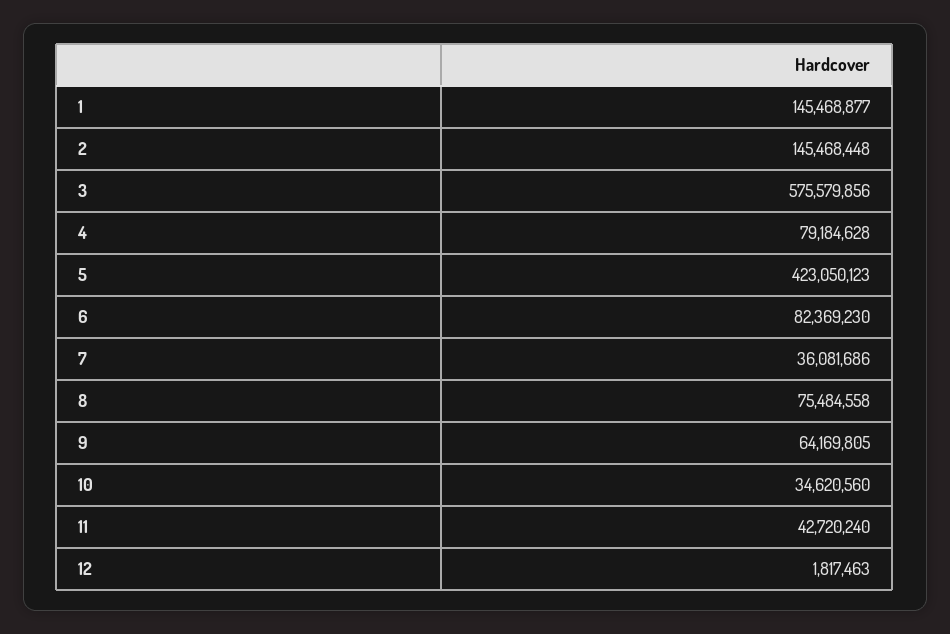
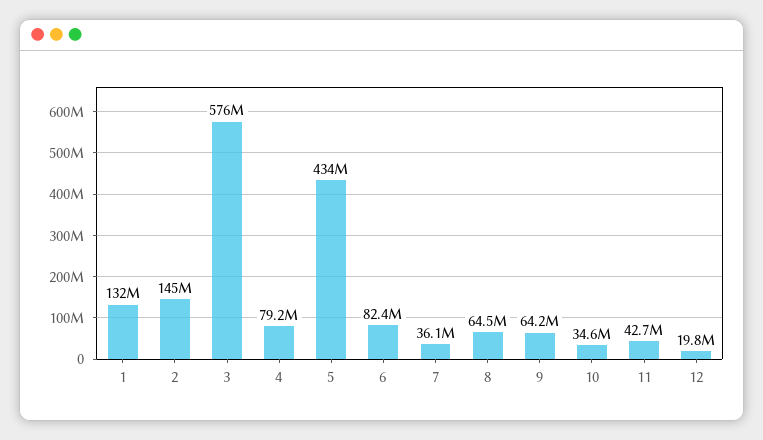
1: 145468877 -> 132000000
5: 423050123 -> 434000000
8: 75484558 -> 64500000
12: 1817463 -> 19800000

